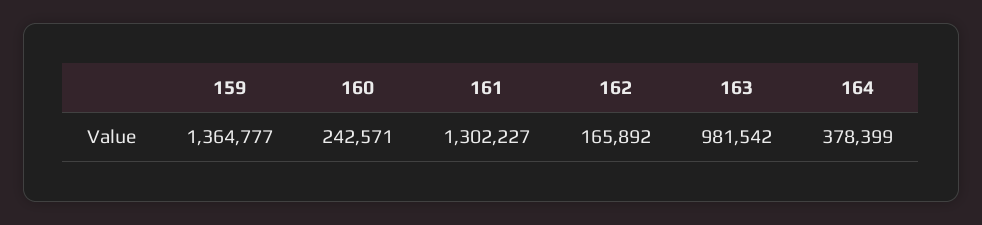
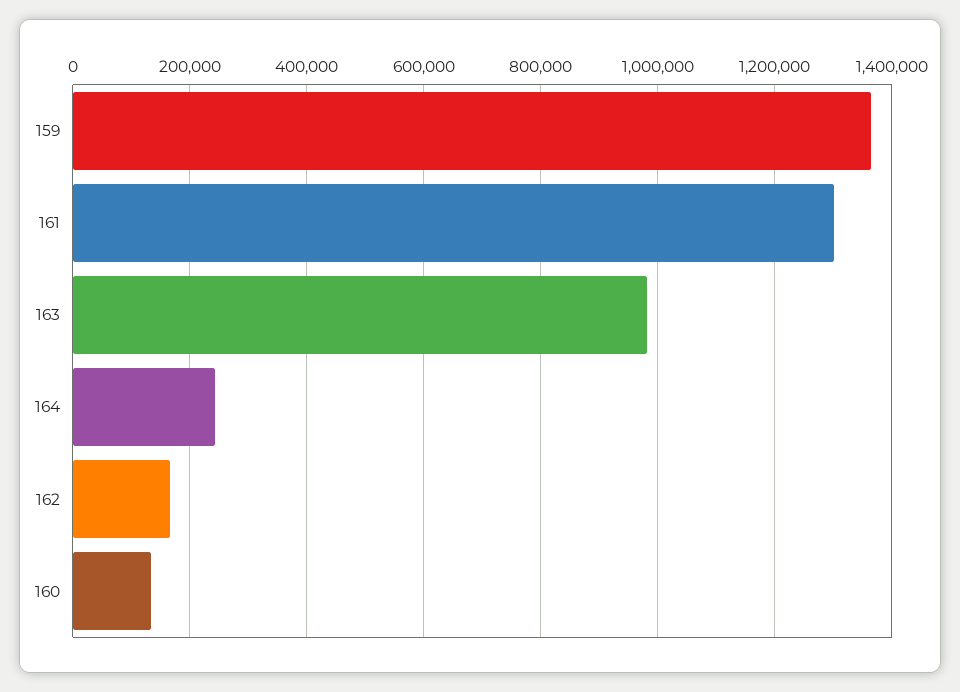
160: 242571 -> 140000
164: 378399 -> 240000

